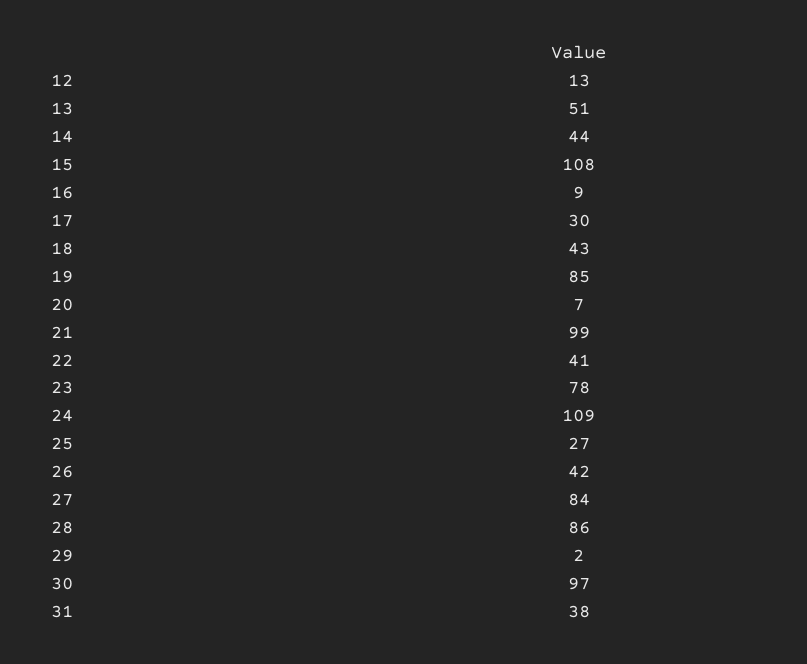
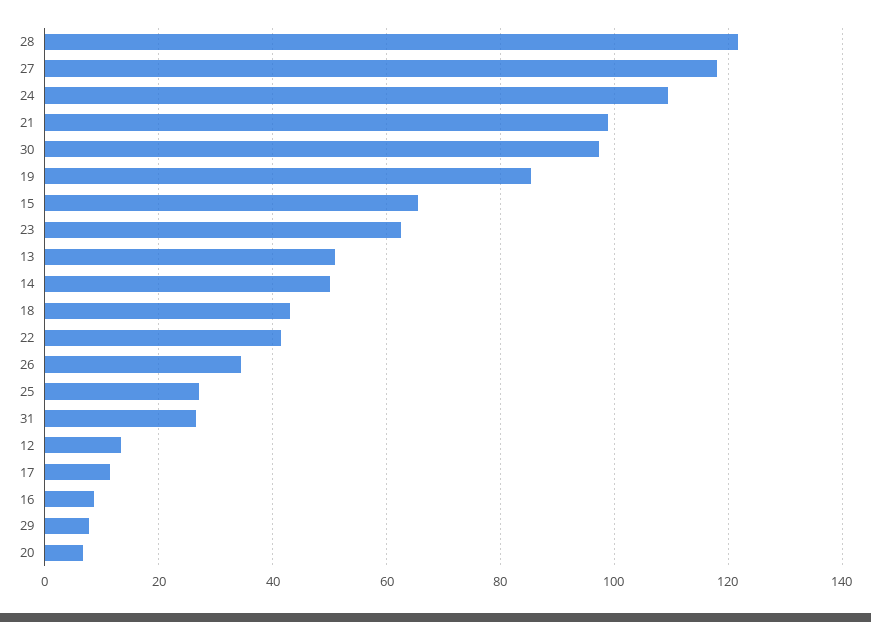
14: 44 -> 50
15: 108 -> 66
17: 30 -> 12
23: 78 -> 62
26: 42 -> 34
27: 84 -> 118
28: 86 -> 122
29: 2 -> 8
31: 38 -> 26

